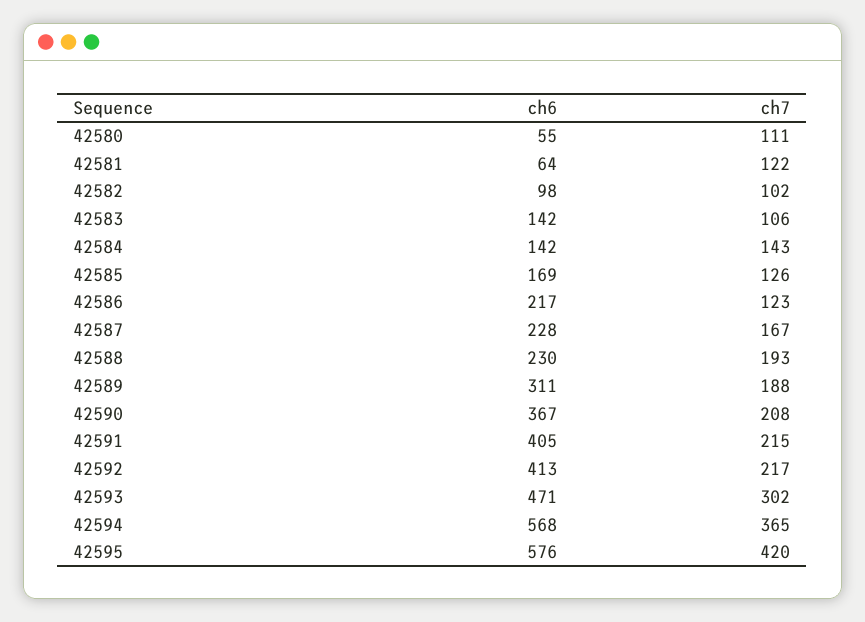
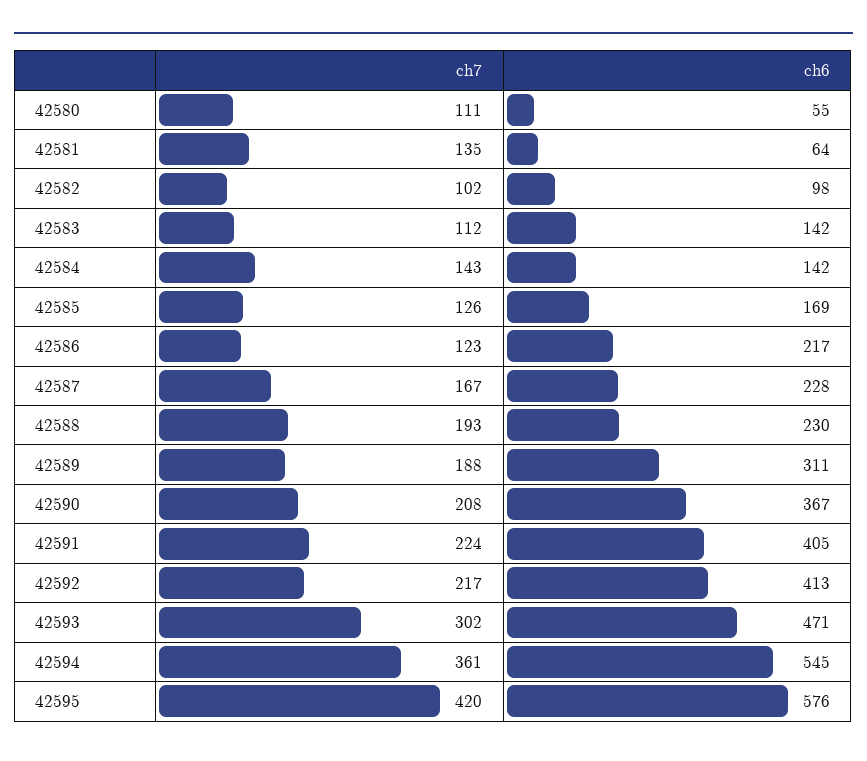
ch7, 42581: 122 -> 135
ch7, 42583: 106 -> 112
ch7, 42591: 215 -> 224
ch6, 42594: 568 -> 545
ch7, 42594: 365 -> 361

